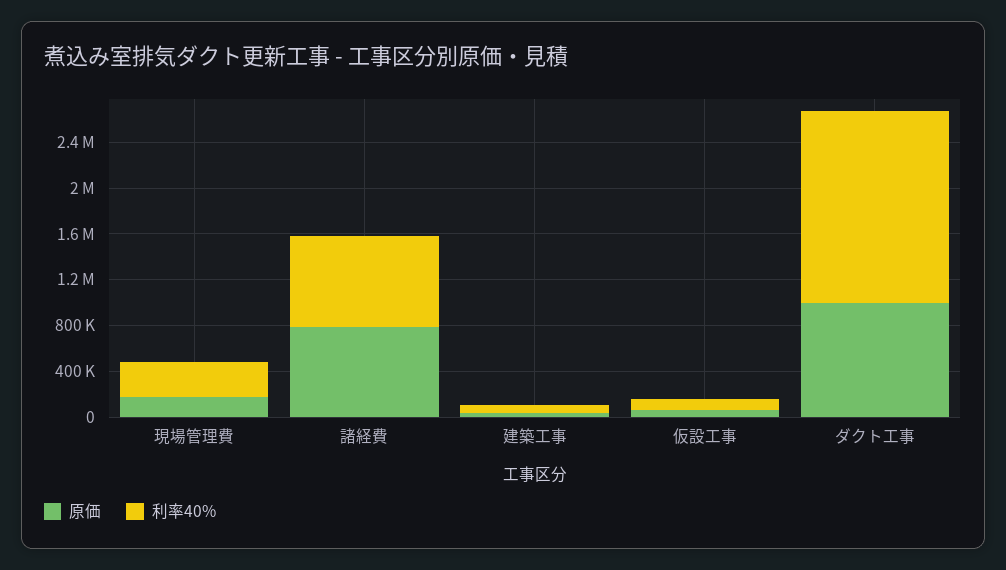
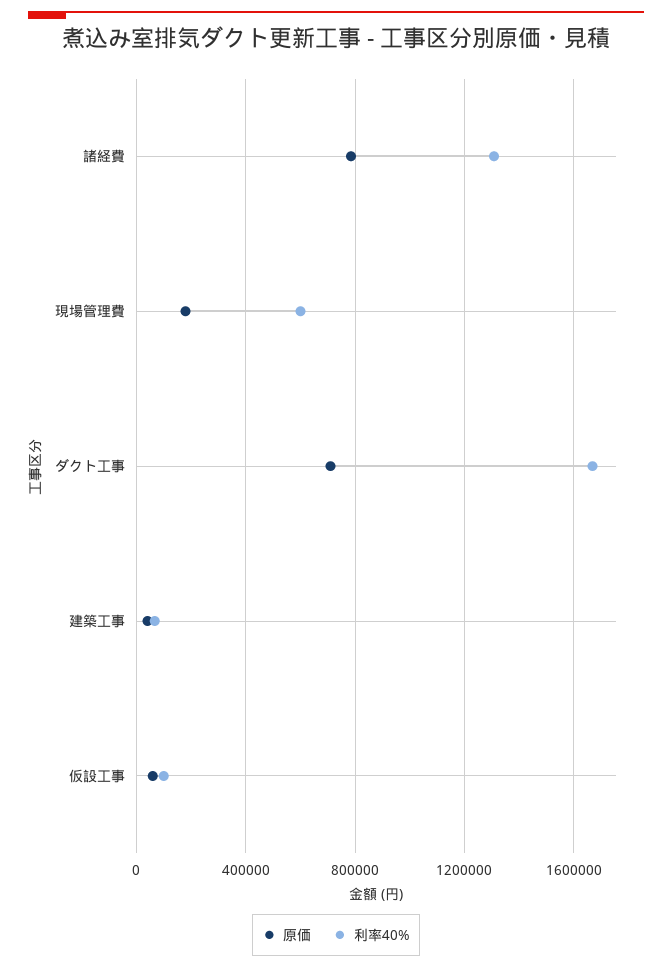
利率40%, 現場管理費: 300000 -> 600000
利率40%, 諸経費: 800000 -> 1300000
原価, ダクト工事: 1000000 -> 700000

